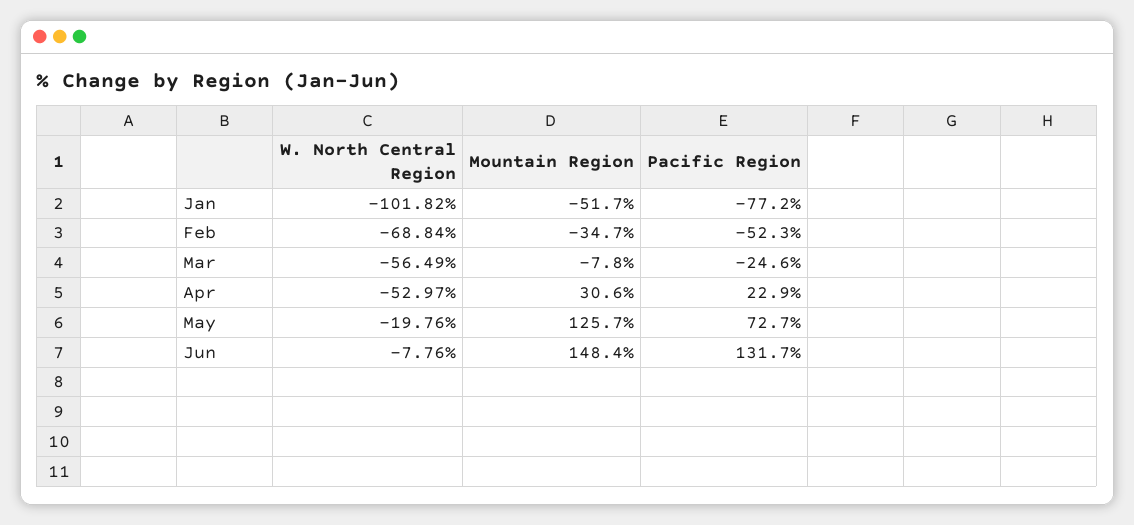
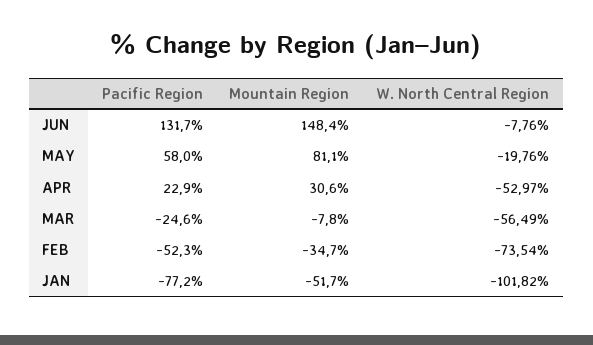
W. North Central Region, Feb: -68.84 -> -73.54
Mountain Region, May: 125.7 -> 81.1
Pacific Region, May: 72.7 -> 58

